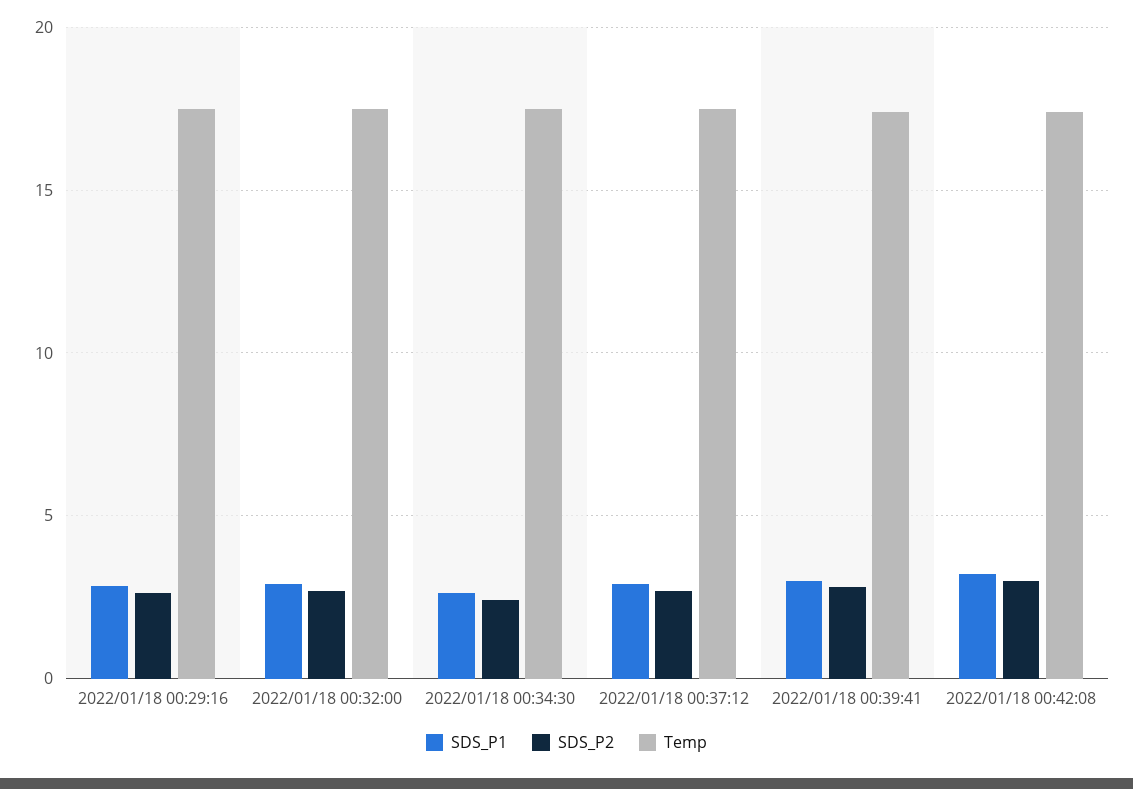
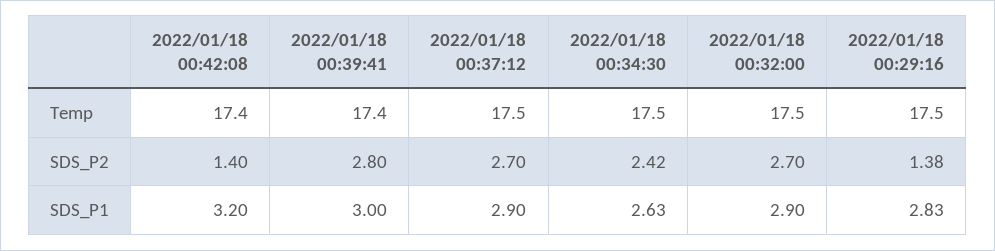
SDS_P2, 2022/01/18 00:29:16: 2.5 -> 1.38
SDS_P2, 2022/01/18 00:42:08: 3 -> 1.4

